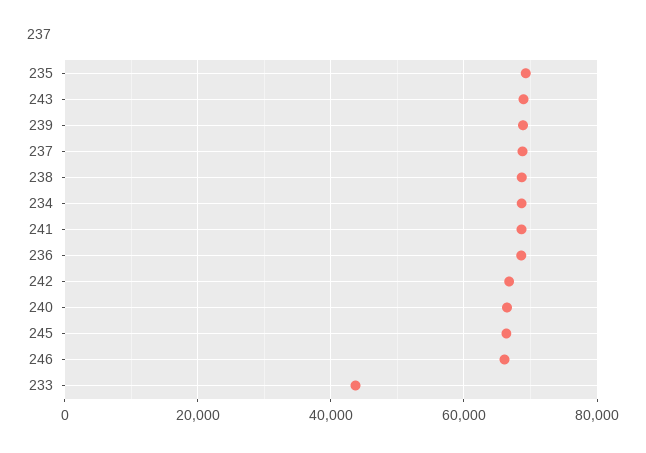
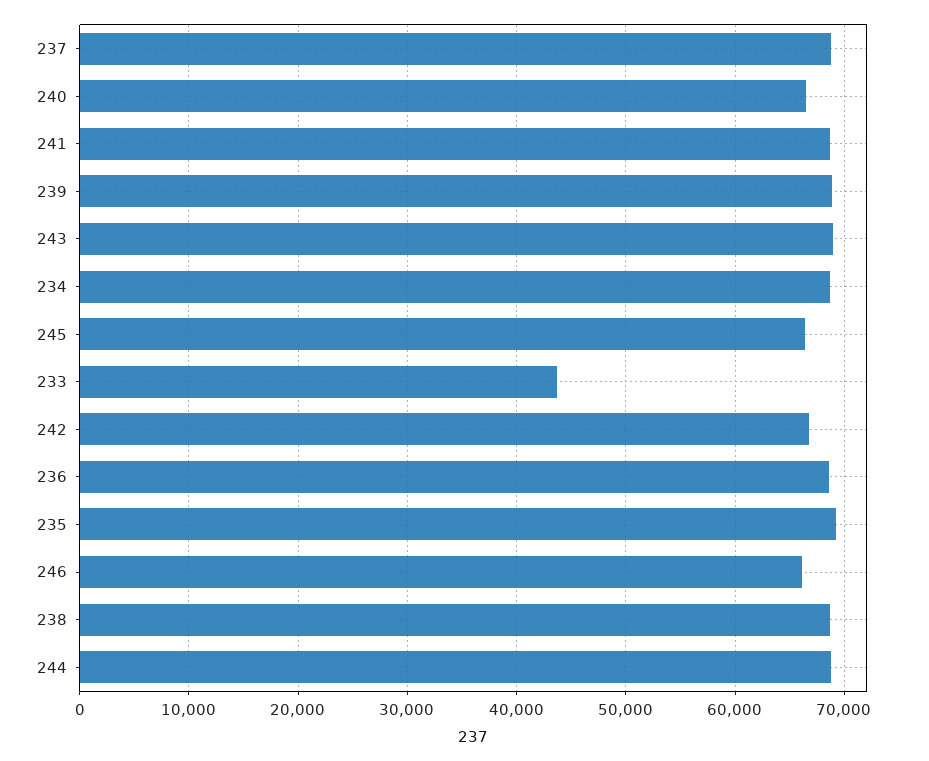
244: none -> 69000

